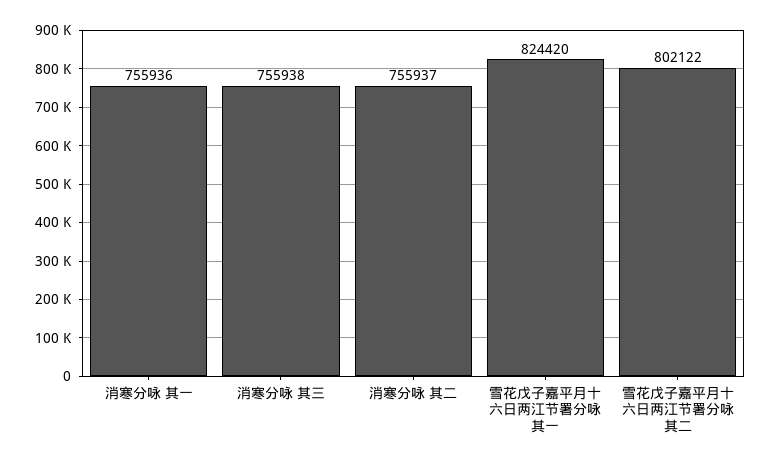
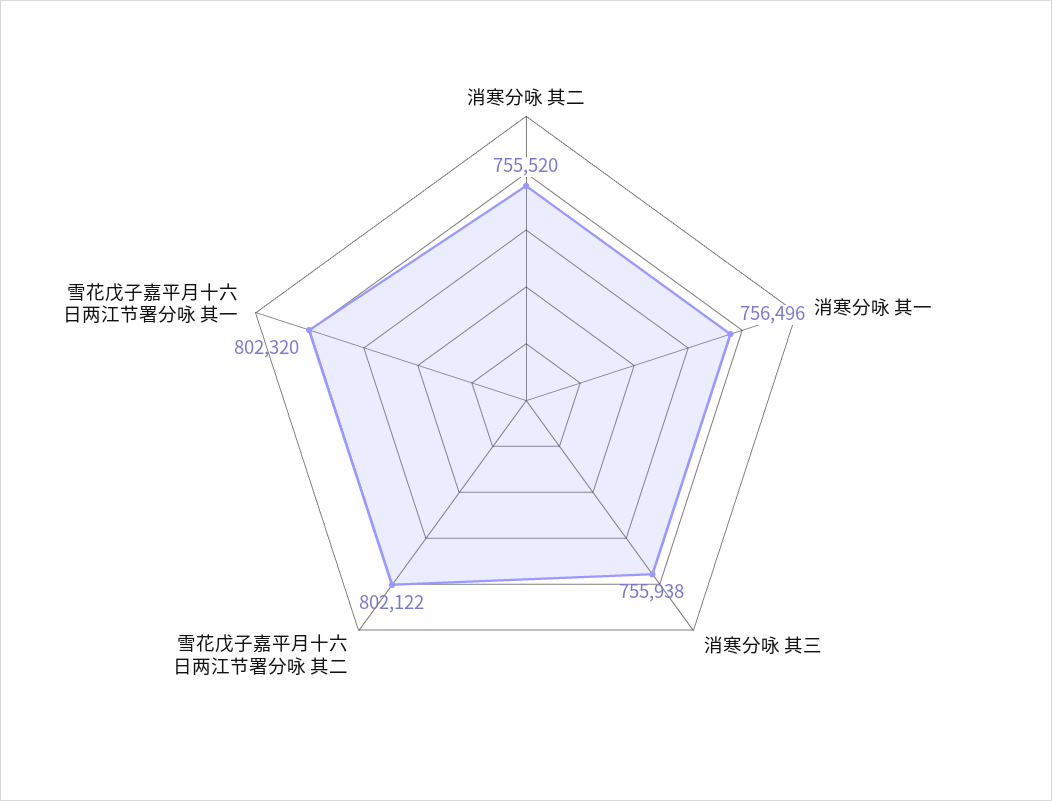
消寒分咏 其一: 755936 -> 756496
消寒分咏 其二: 755937 -> 755520
雪花戊子嘉平月十六日两江节署分咏 其一: 824420 -> 802320

